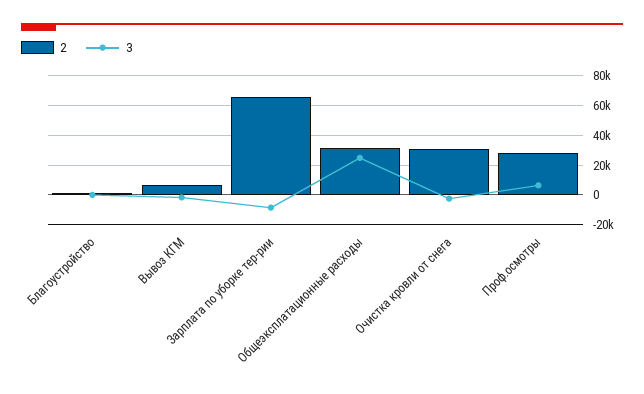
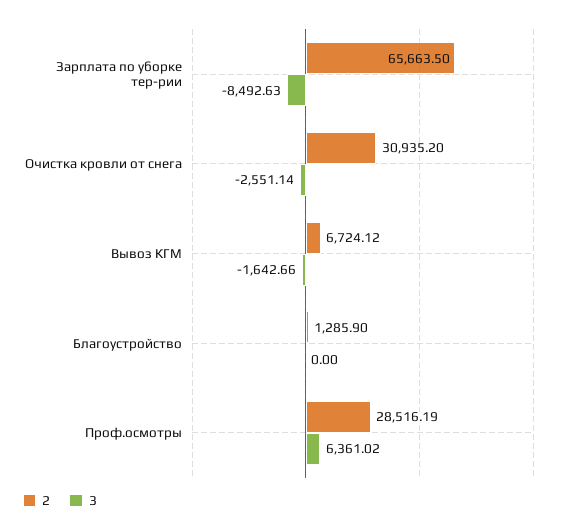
2, Общеэксплатационные расходы: 30000 -> none
3, Общеэксплатационные расходы: 25000 -> none

